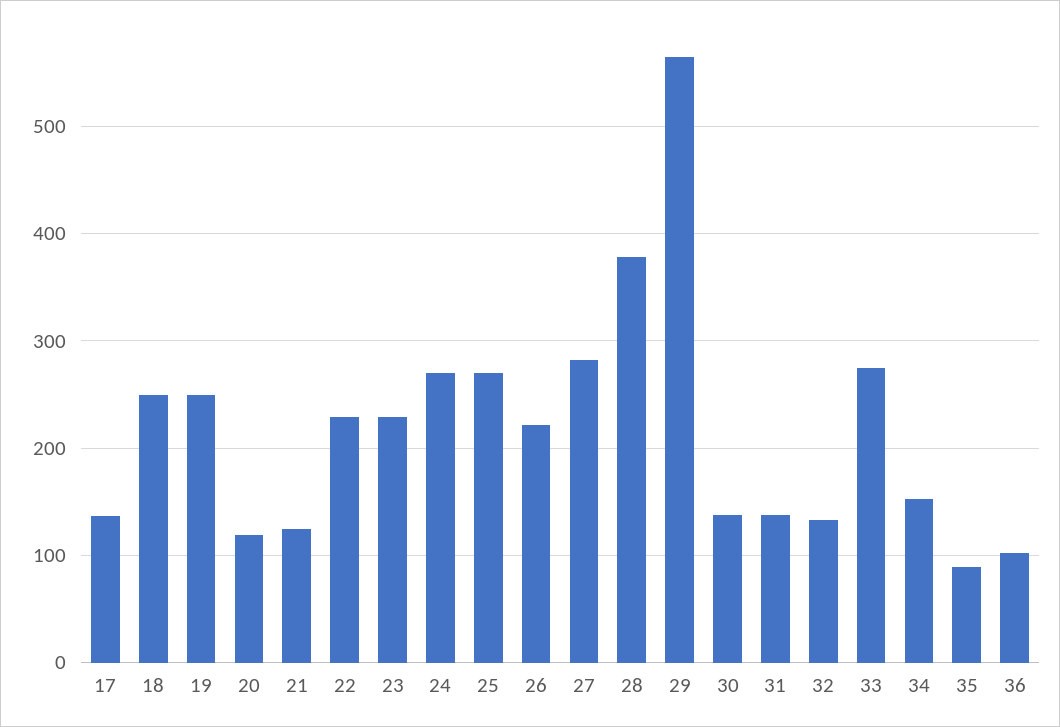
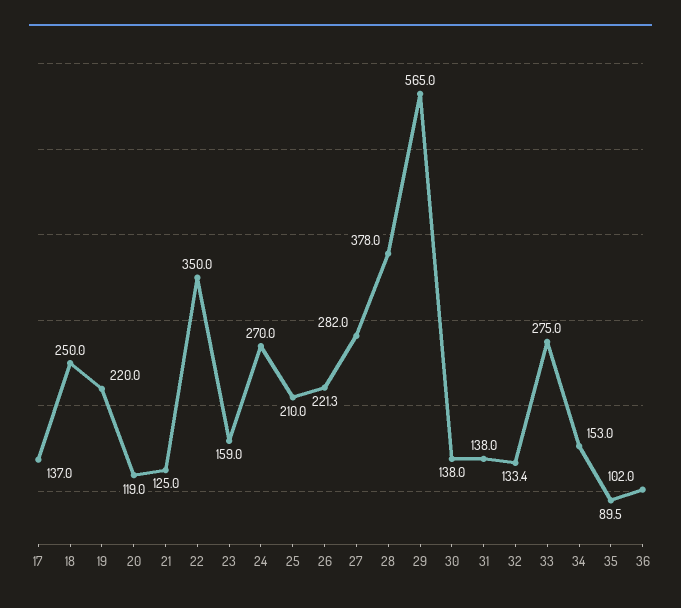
19: 250 -> 220
22: 230 -> 350
23: 230 -> 159
25: 270 -> 210

